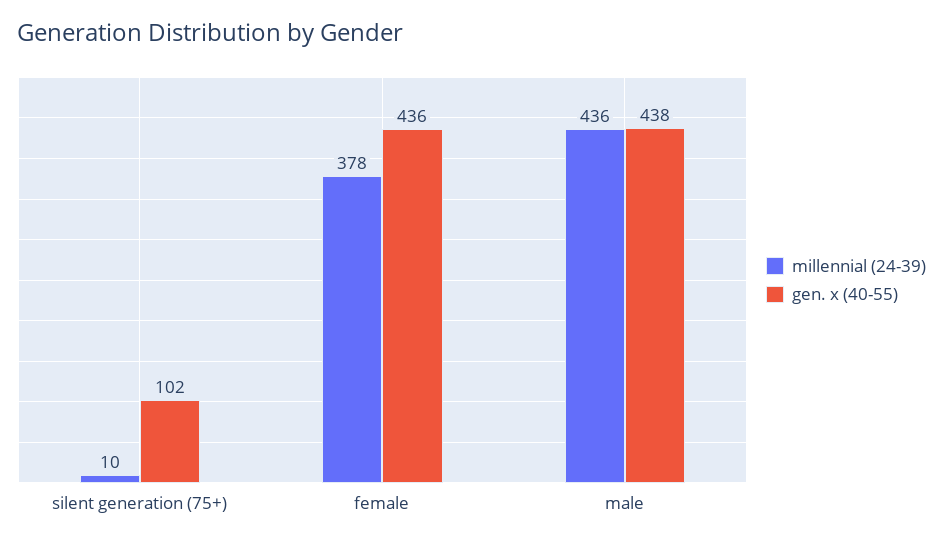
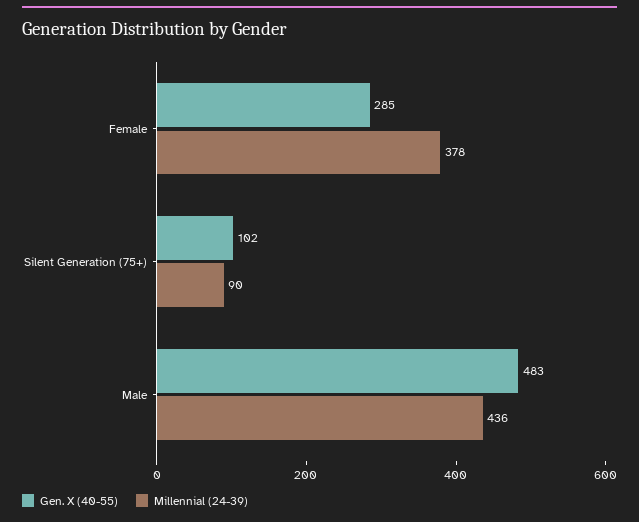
millennial (24-39), silent generation (75+): 10 -> 90
gen. x (40-55), female: 436 -> 285
gen. x (40-55), male: 438 -> 483

